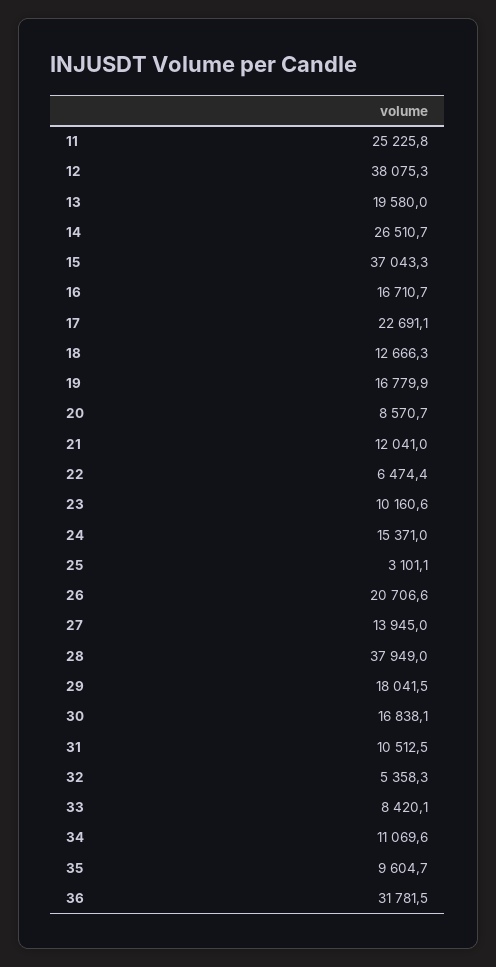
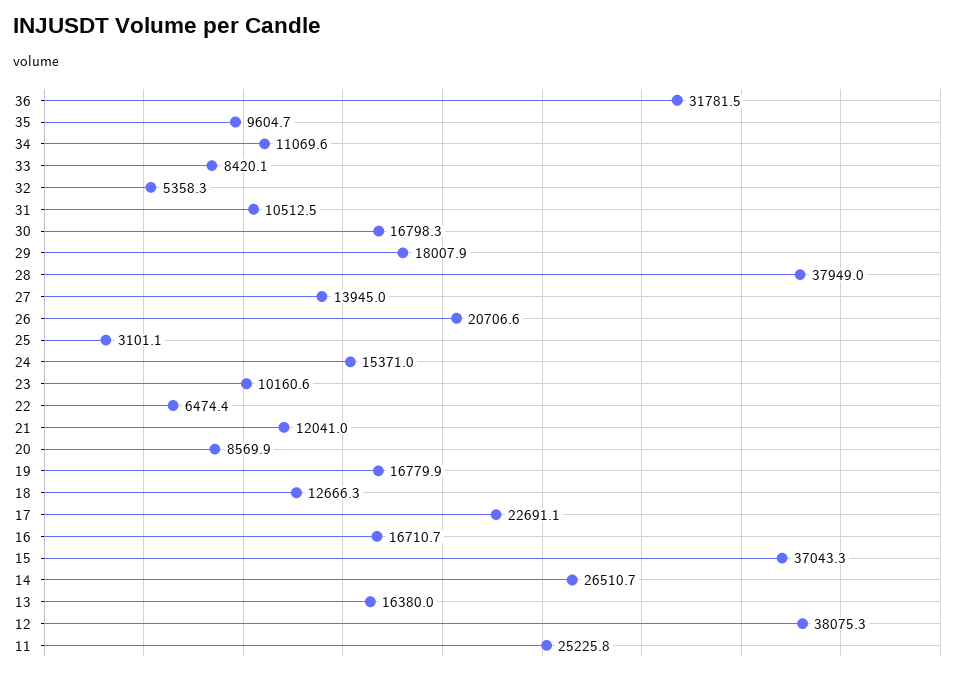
13: 19580 -> 16380
20: 8570.7 -> 8569.9
29: 18041.5 -> 18007.9
30: 16838.1 -> 16798.3

